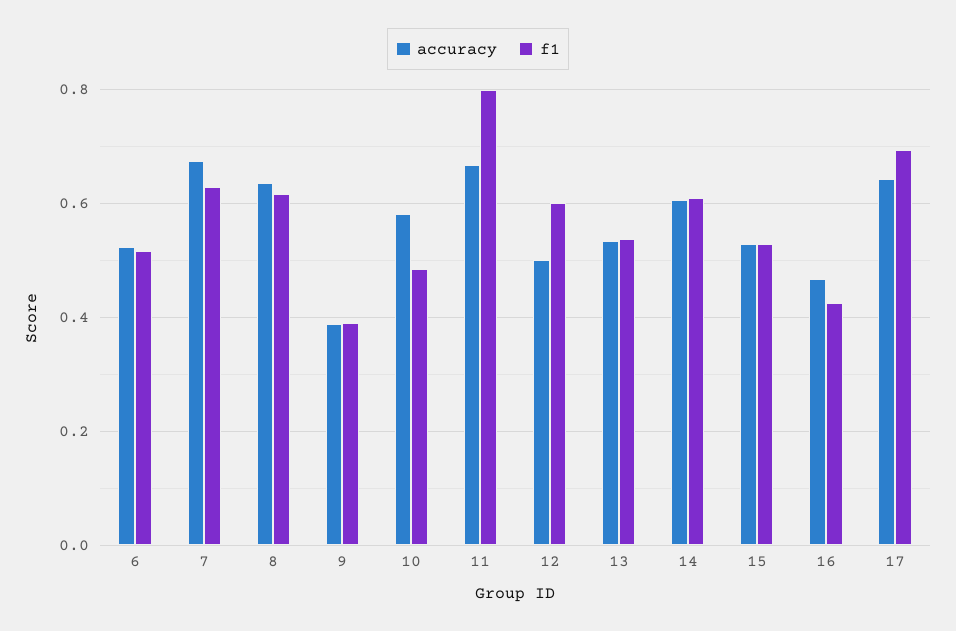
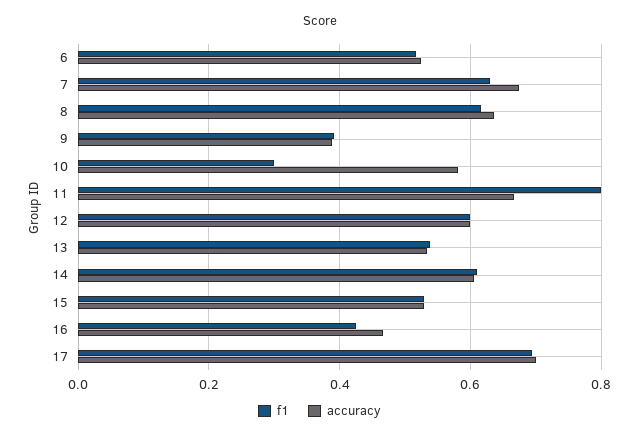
f1, 10: 0.48 -> 0.3
accuracy, 12: 0.5 -> 0.6
accuracy, 17: 0.64 -> 0.7

